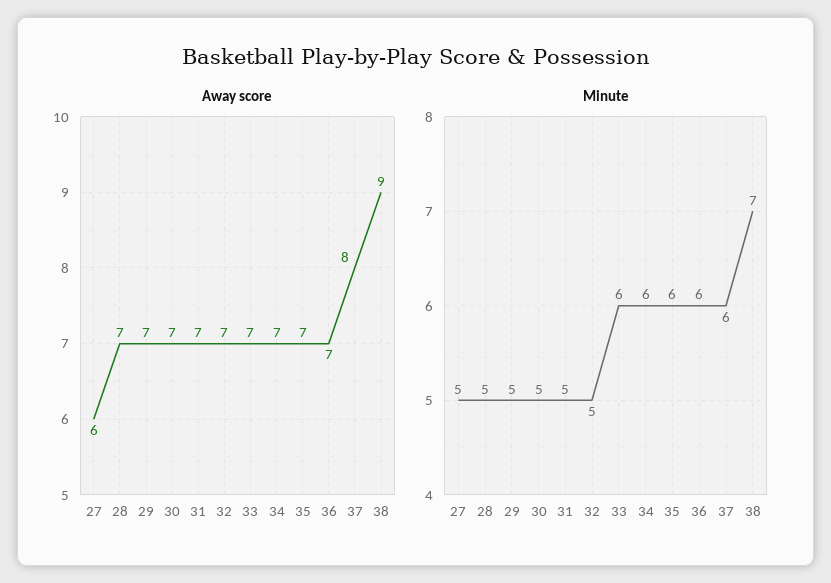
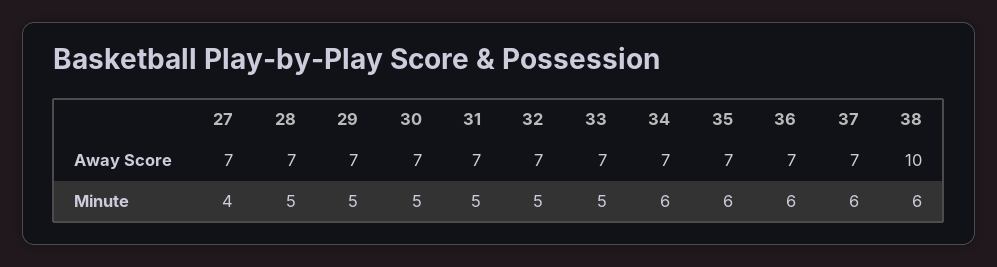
Away score, 27: 6 -> 7
Away score, 37: 8 -> 7
Away score, 38: 9 -> 10
Minute, 27: 5 -> 4
Minute, 33: 6 -> 5
Minute, 38: 7 -> 6

